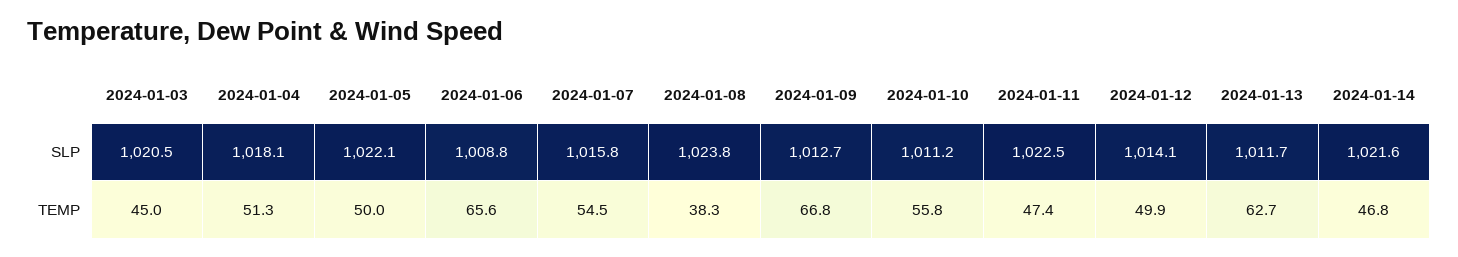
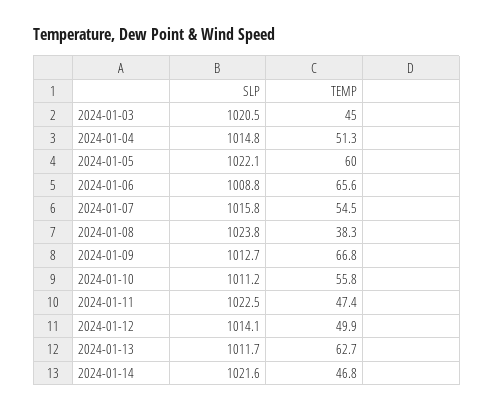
2024-01-04, SLP: 1018.1 -> 1014.8
2024-01-05, TEMP: 50 -> 60

